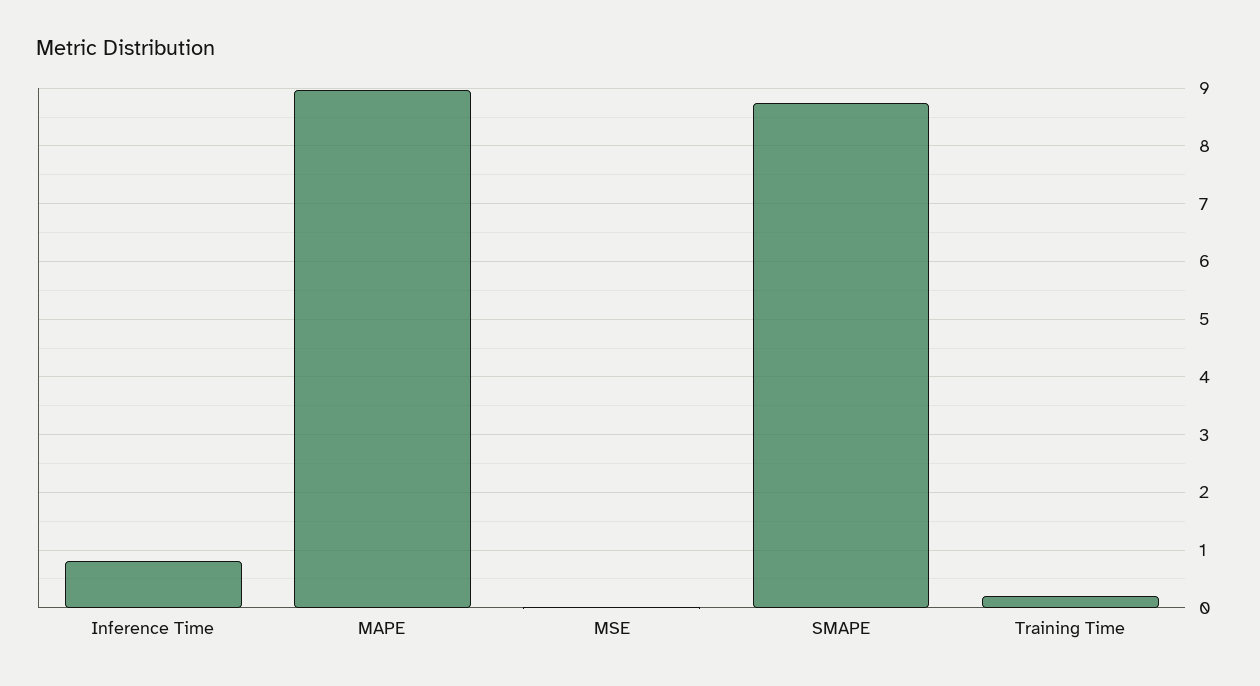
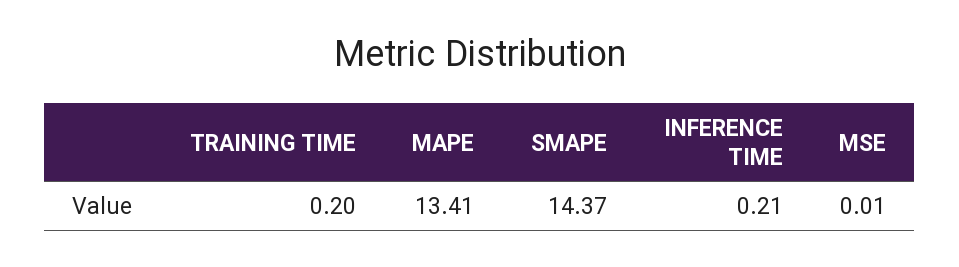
Inference Time: 0.8 -> 0.21
MAPE: 9 -> 13.41
SMAPE: 8.8 -> 14.37

